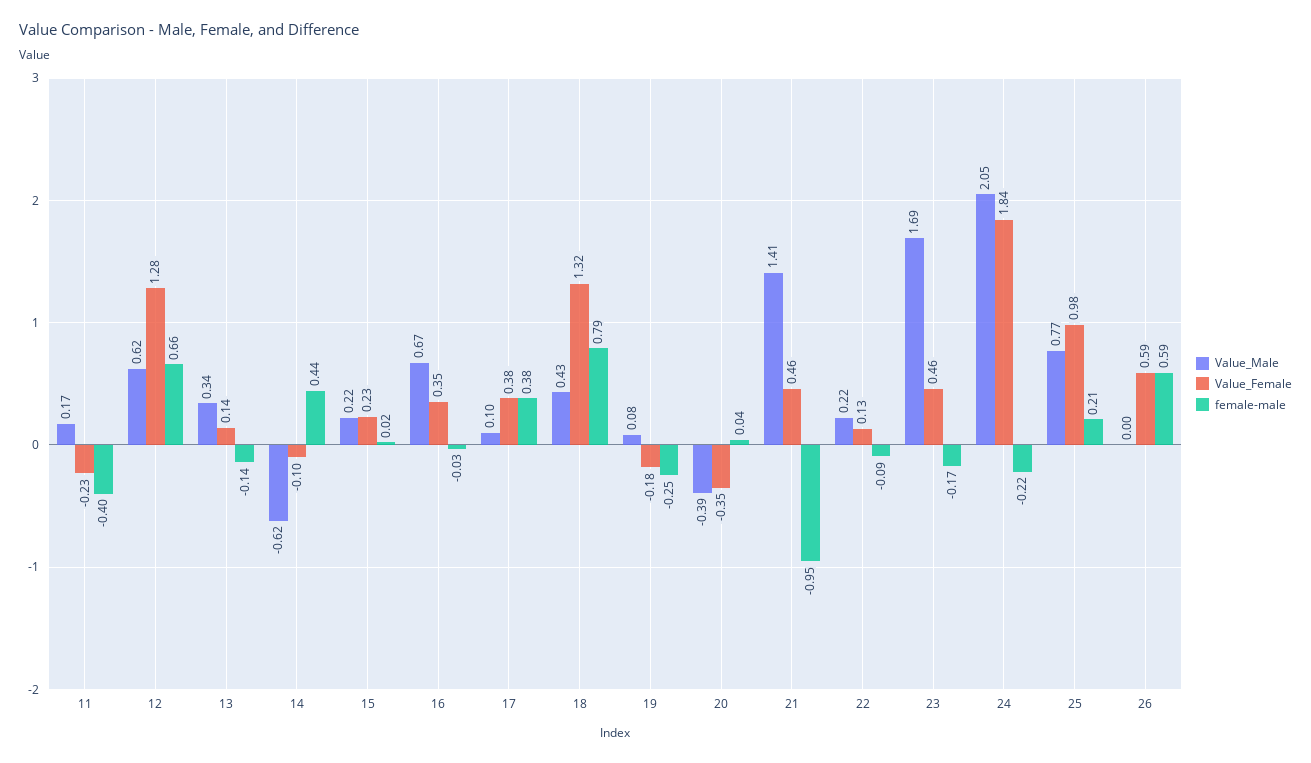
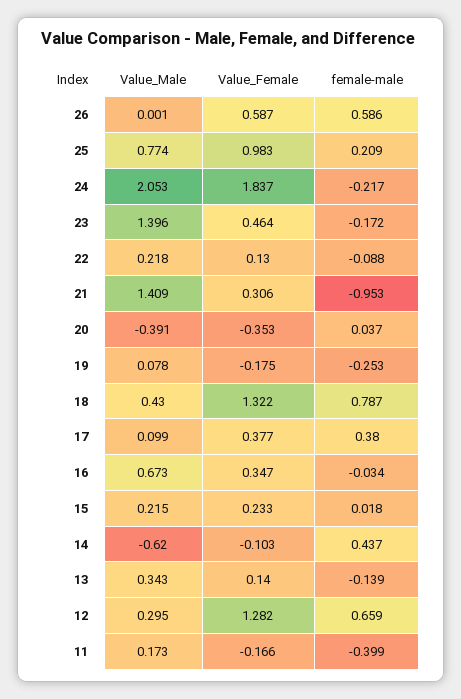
Value_Female, 11: -0.23 -> -0.166
Value_Male, 12: 0.62 -> 0.295
Value_Female, 21: 0.46 -> 0.306
Value_Male, 23: 1.69 -> 1.396

